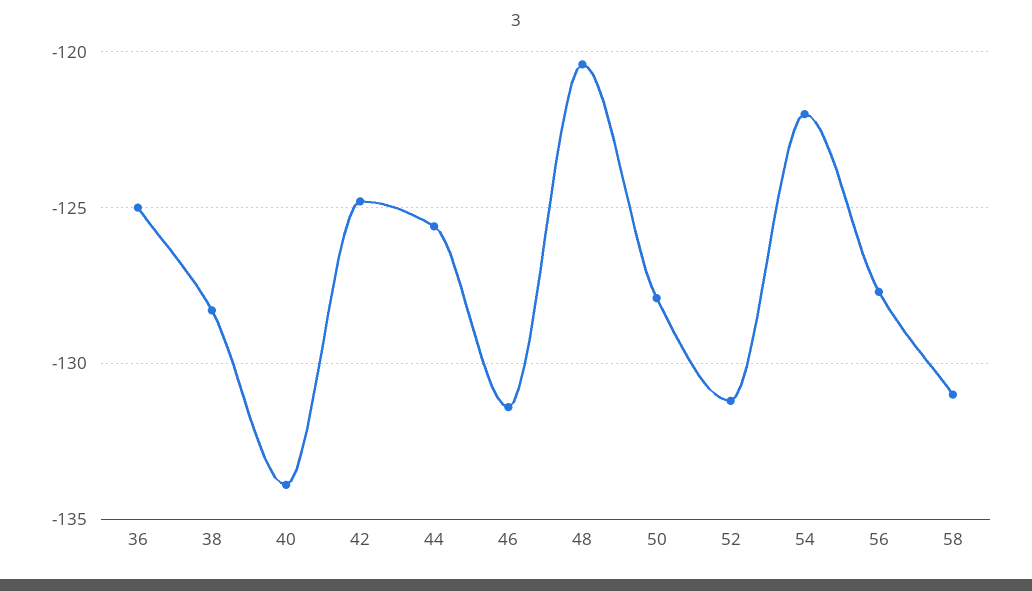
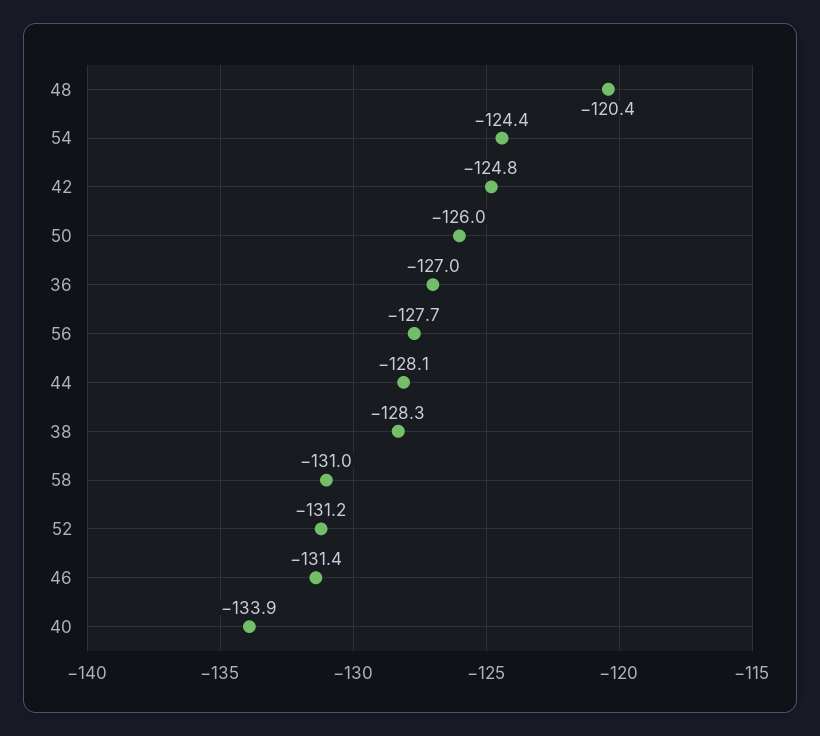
36: -125 -> -127
44: -125.5 -> -128.1
50: -128 -> -126
54: -122 -> -124.4

